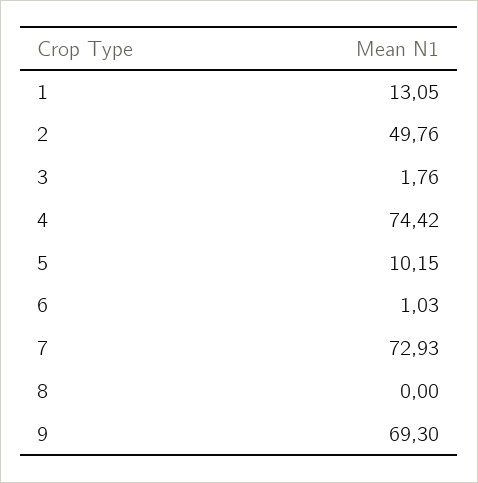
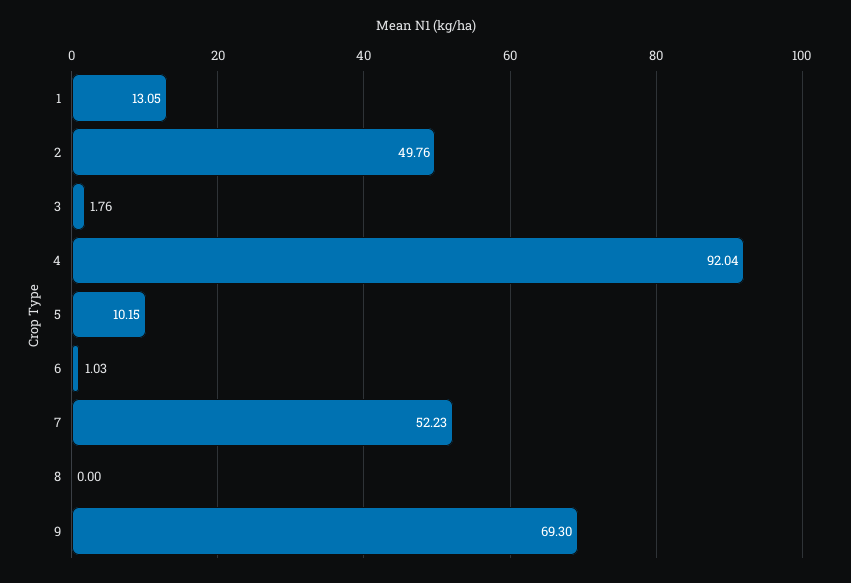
4: 74.42 -> 92.04
7: 72.93 -> 52.23

